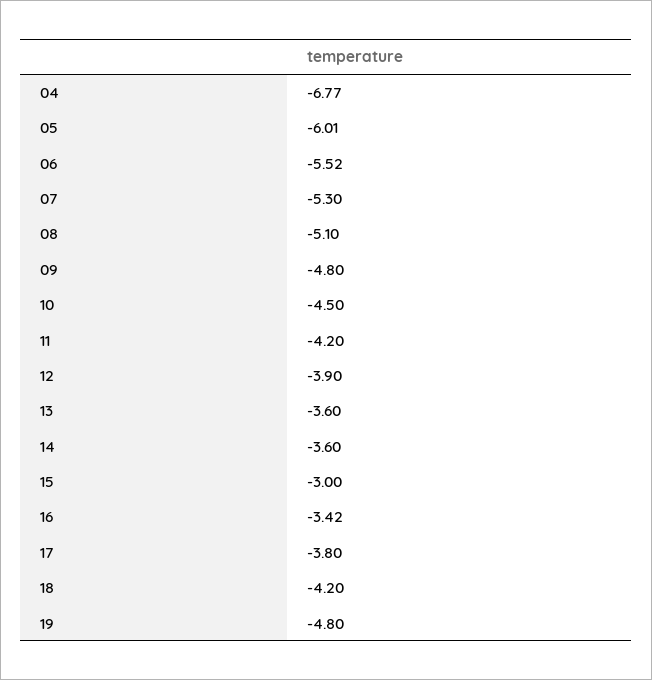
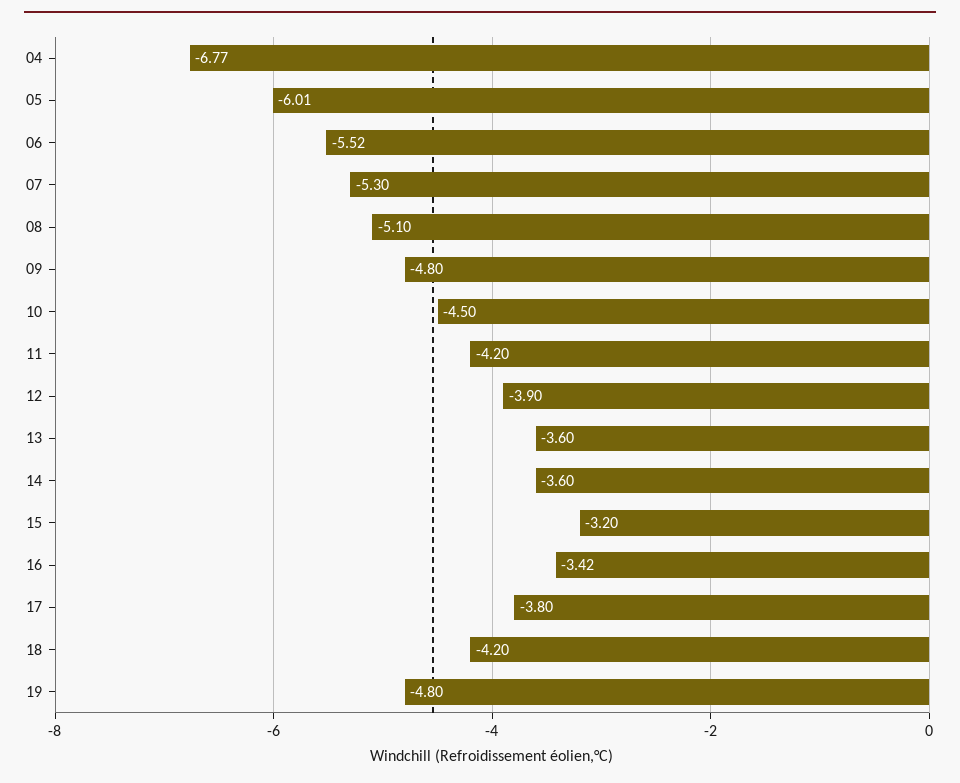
15: -3 -> -3.2

